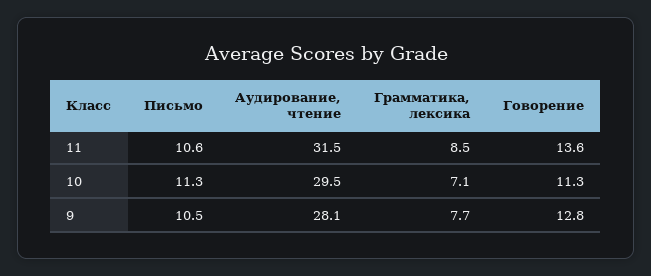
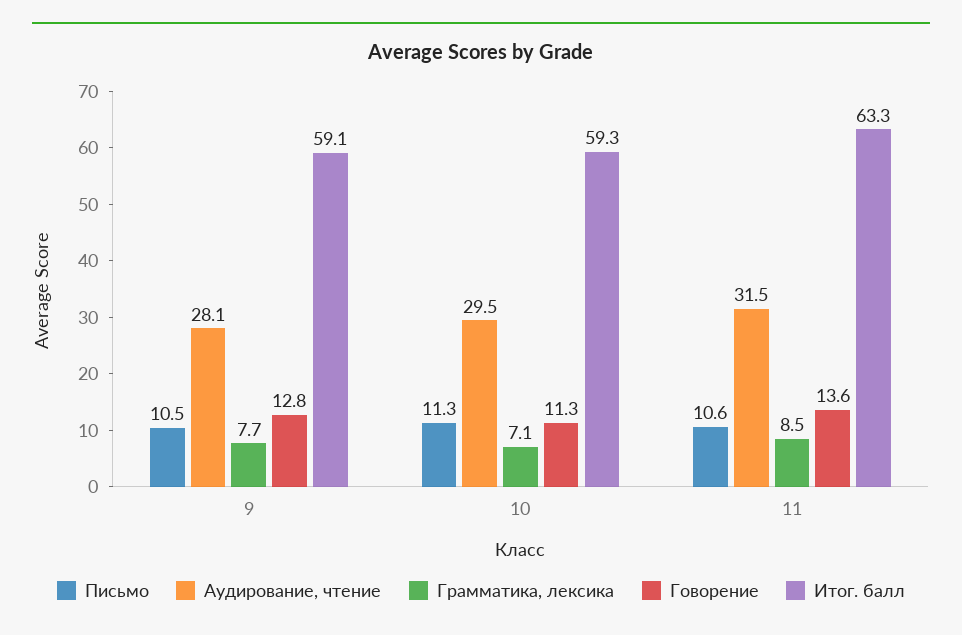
Итог. балл, 9: none -> 59.1
Итог. балл, 10: none -> 59.3
Итог. балл, 11: none -> 63.3

